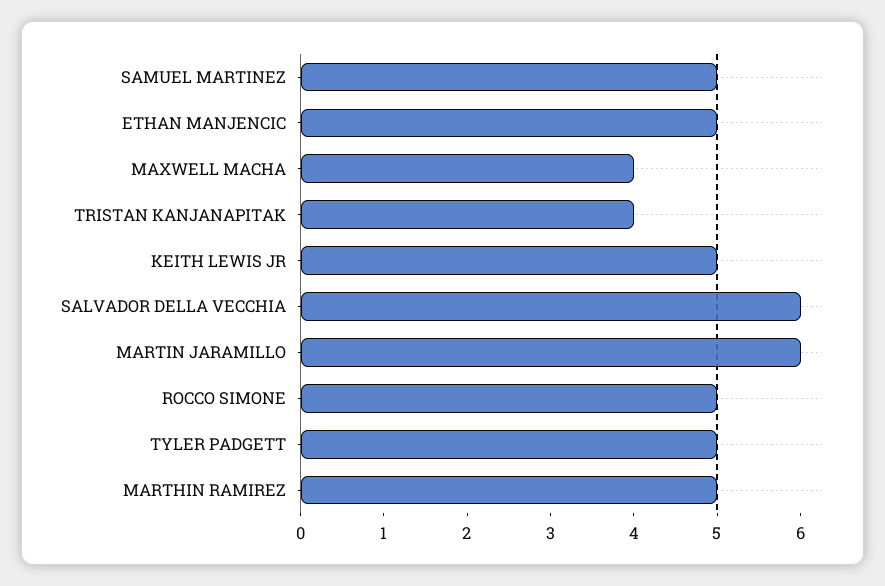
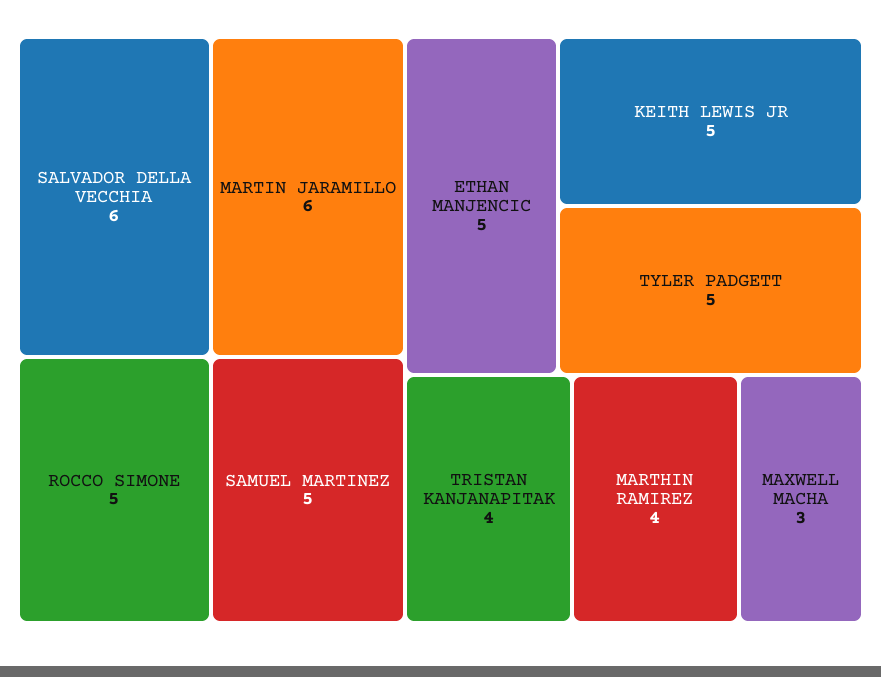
MAXWELL MACHA: 4 -> 3
MARTHIN RAMIREZ: 5 -> 4

